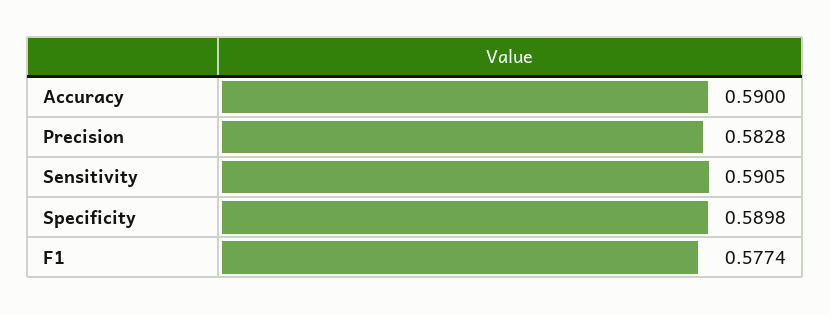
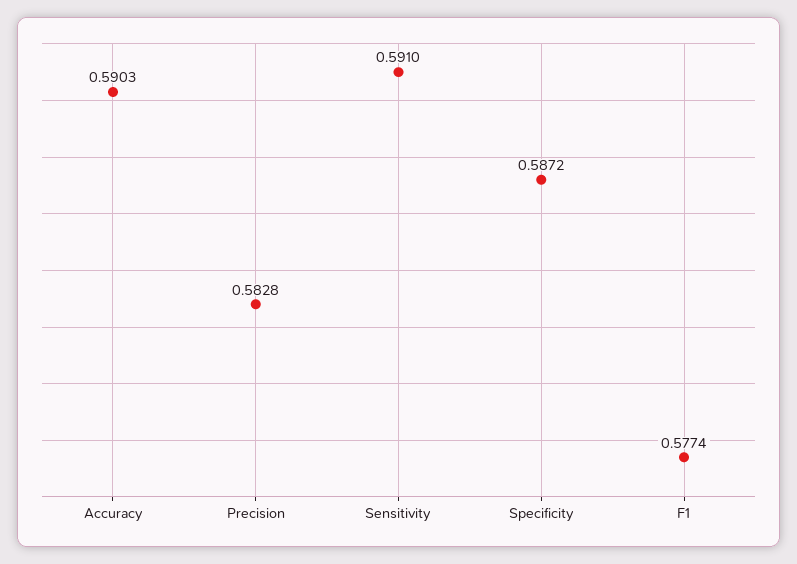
Accuracy: 0.59 -> 0.5903
Sensitivity: 0.5905 -> 0.591
Specificity: 0.5898 -> 0.5872

